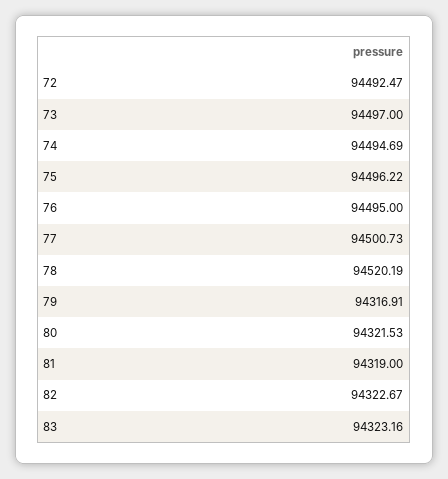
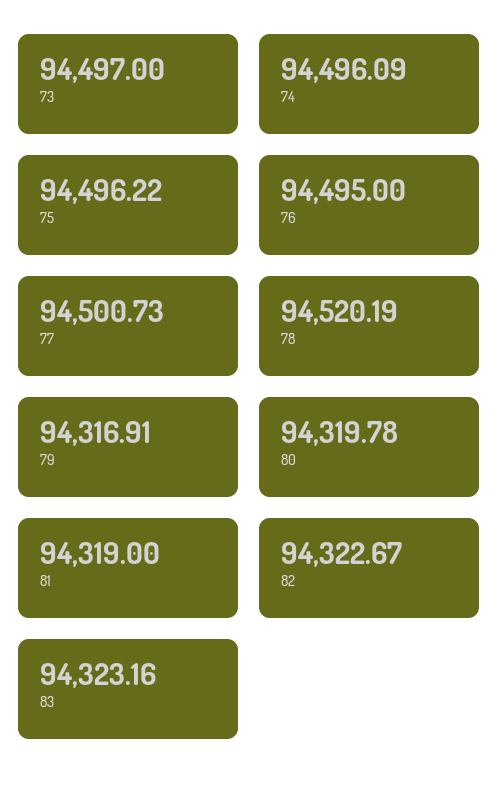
72: 94492.47 -> none
74: 94494.69 -> 94496.09
80: 94321.53 -> 94319.78

